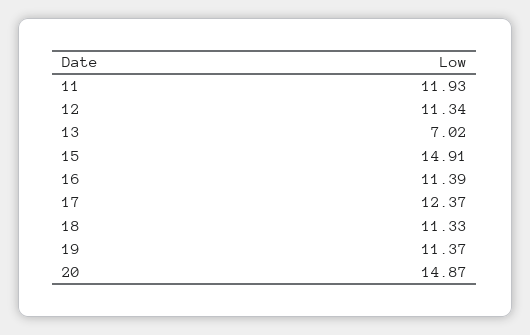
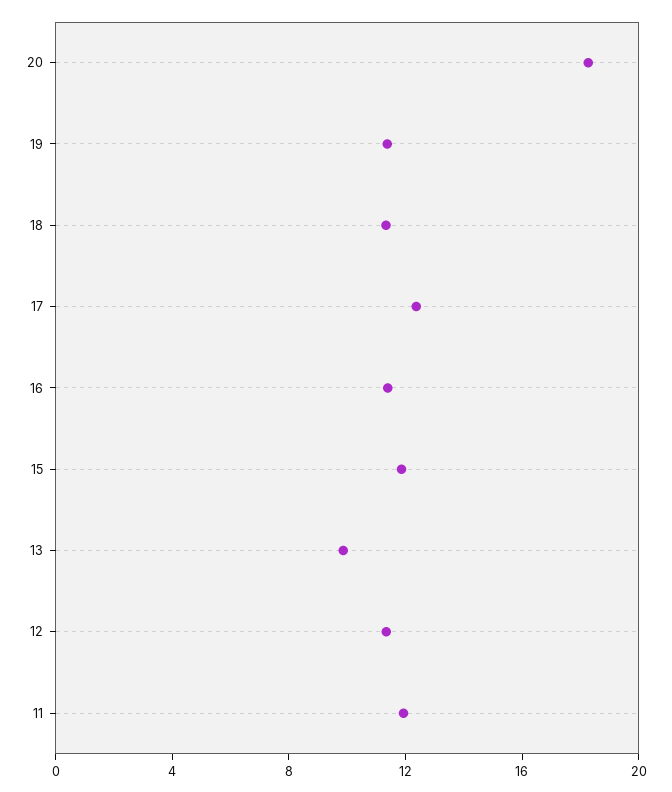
13: 7.02 -> 10
15: 14.91 -> 12
20: 14.87 -> 18

